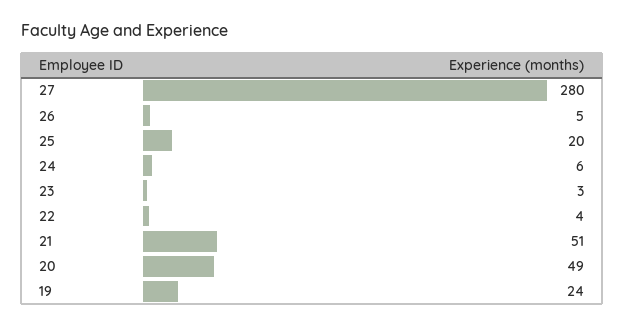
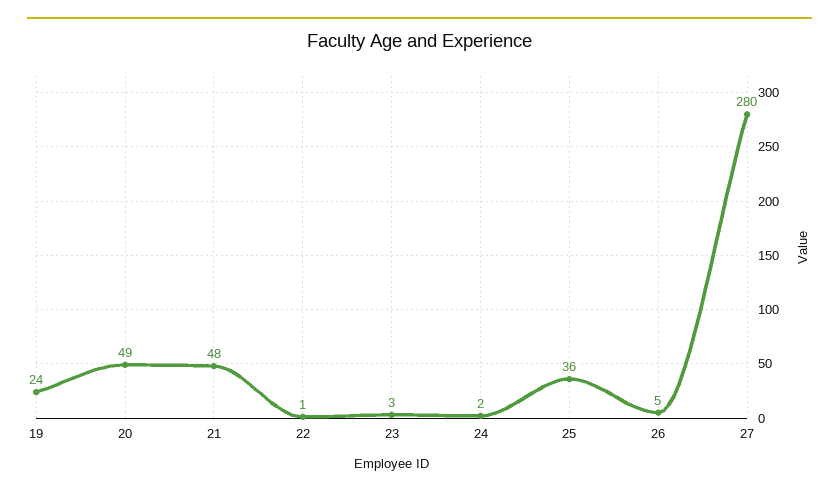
25: 20 -> 36
24: 6 -> 2
22: 4 -> 1
21: 51 -> 48

